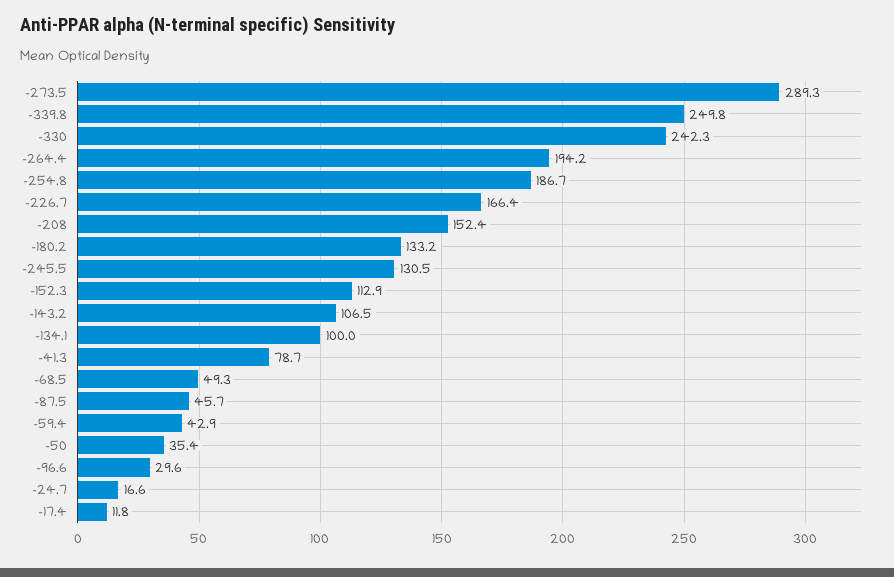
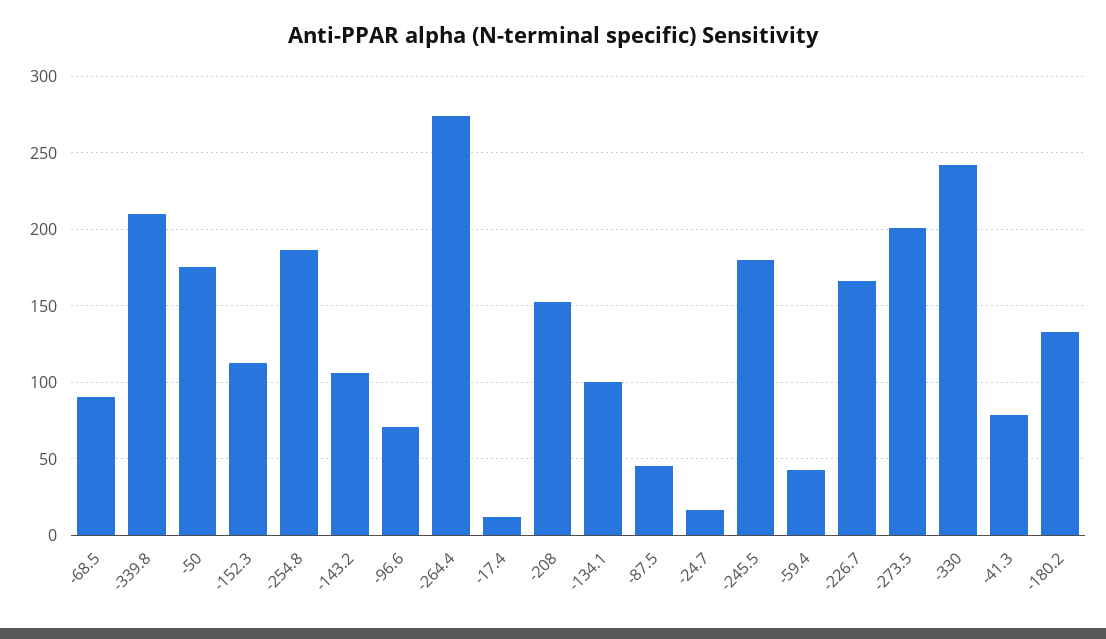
-273.5: 289.3 -> 200
-339.8: 249.8 -> 210
-264.4: 194.2 -> 275
-245.5: 130.5 -> 180
-68.5: 49.3 -> 90
-50: 35.4 -> 175
-96.6: 29.6 -> 70

